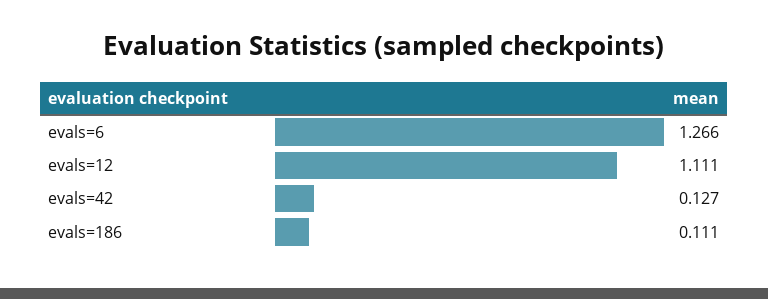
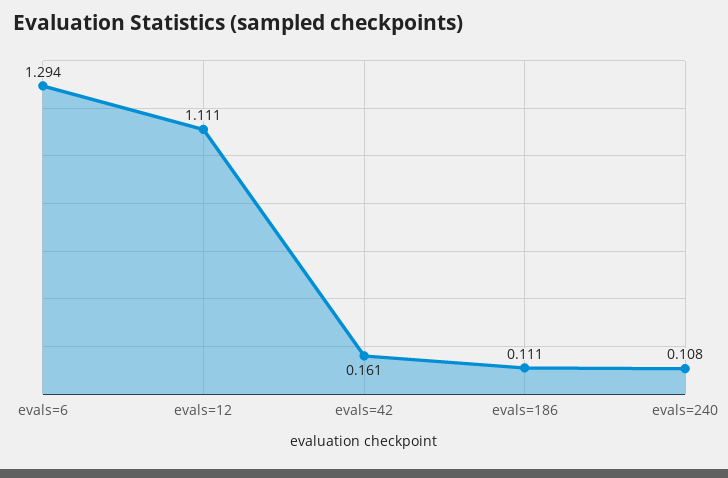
evals=6: 1.266 -> 1.294
evals=42: 0.127 -> 0.161
evals=240: none -> 0.108

